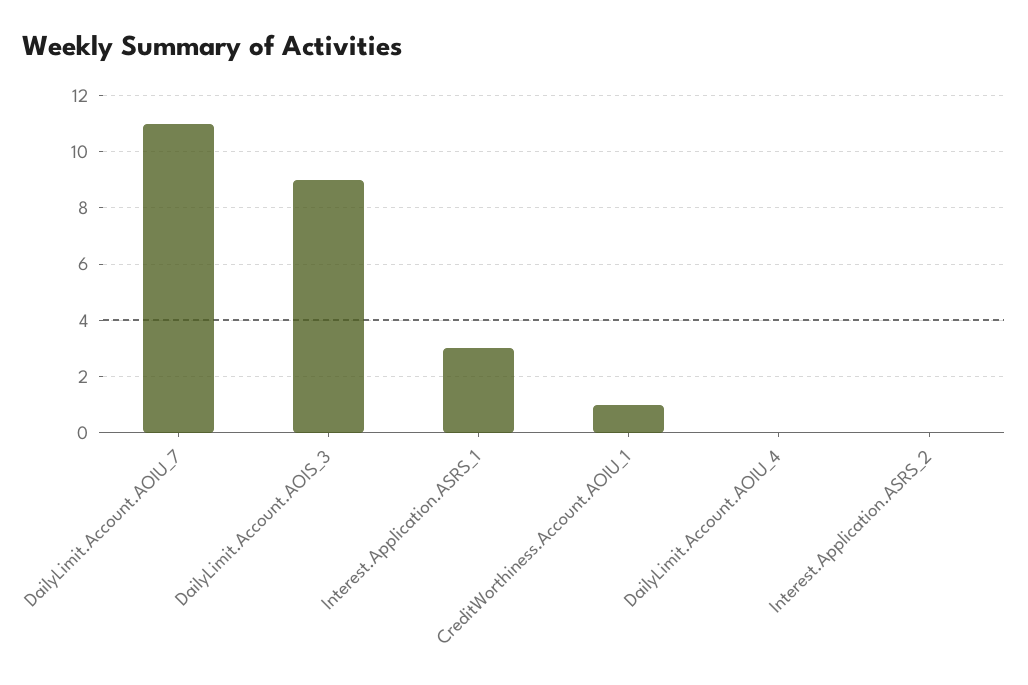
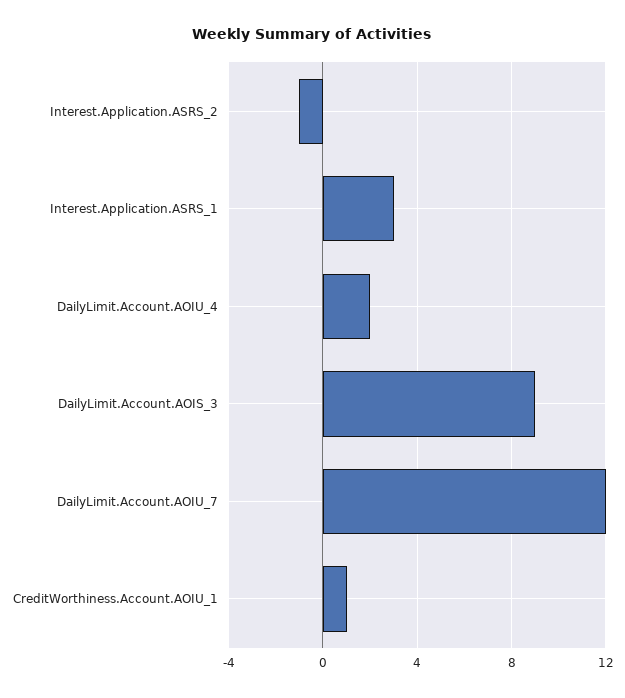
DailyLimit.Account.AOIU_7: 11 -> 12
DailyLimit.Account.AOIU_4: 0 -> 2
Interest.Application.ASRS_2: 0 -> -1

